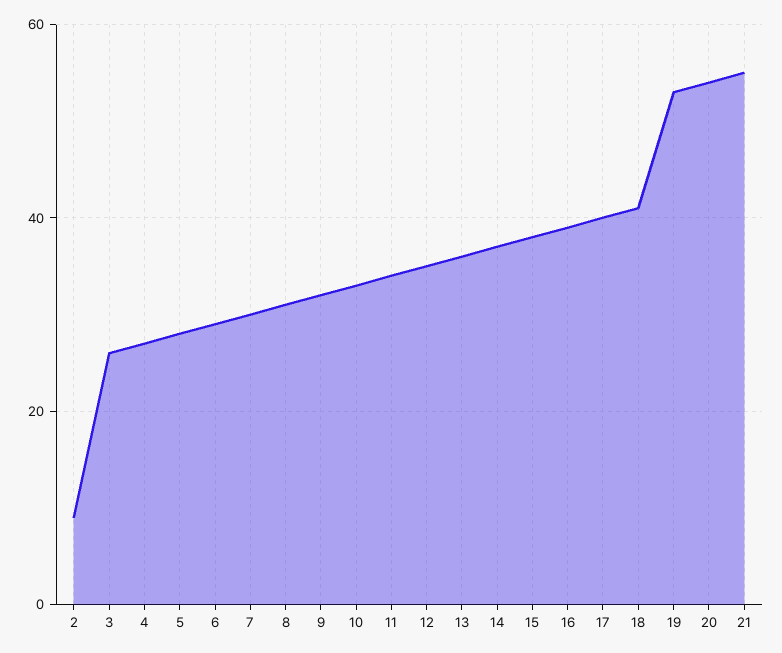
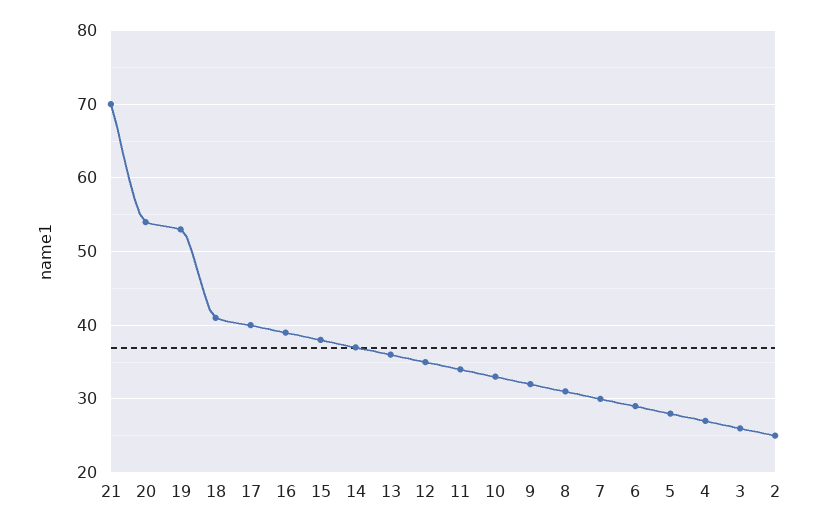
2: 10 -> 25
21: 55 -> 70

